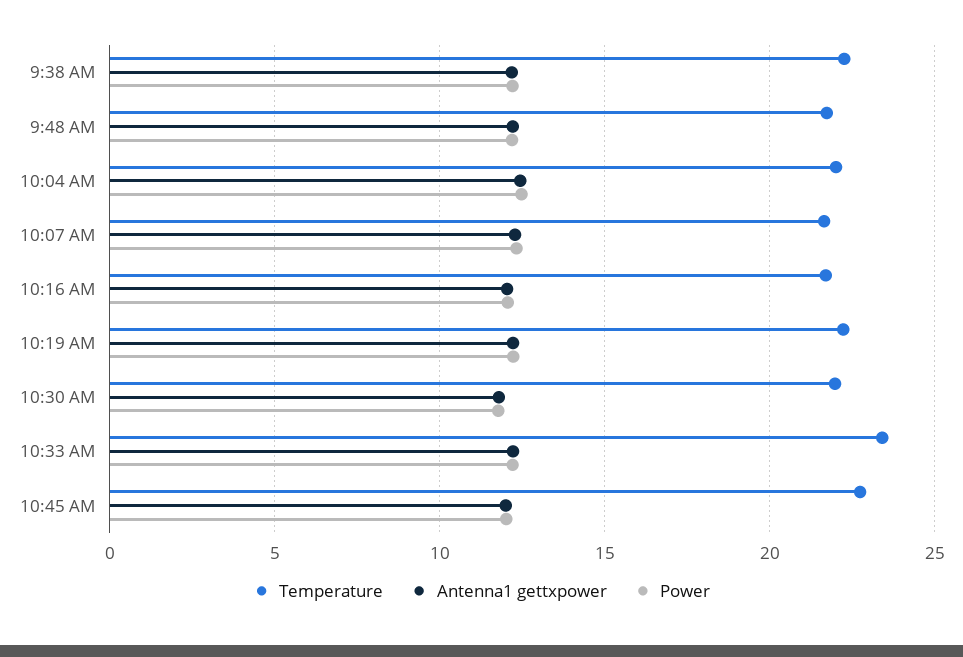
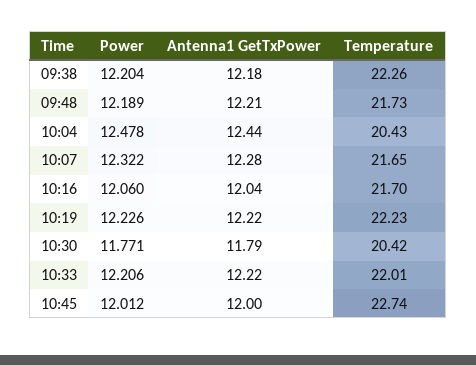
Temperature, 10:04 AM: 22 -> 20.43
Temperature, 10:30 AM: 22 -> 20.42
Temperature, 10:33 AM: 23.5 -> 22.01

